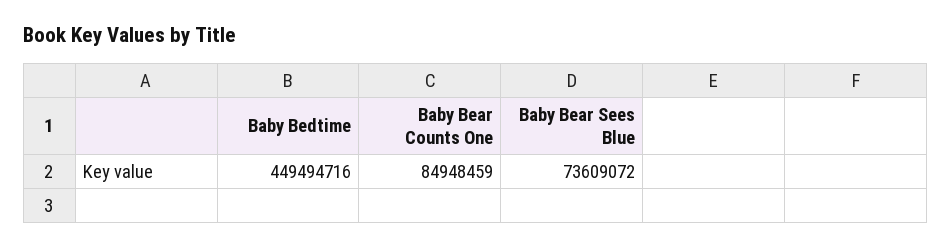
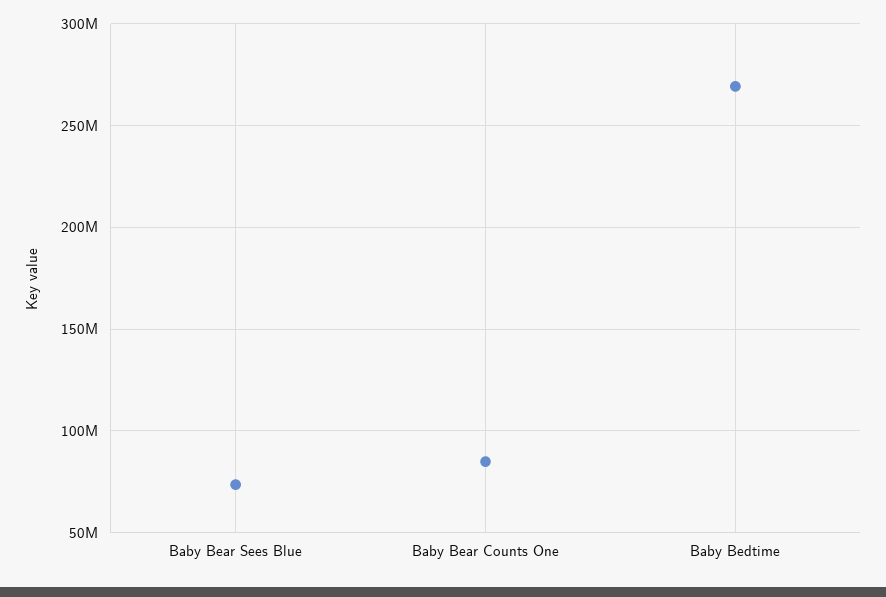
Baby Bedtime: 449494716 -> 270000000

